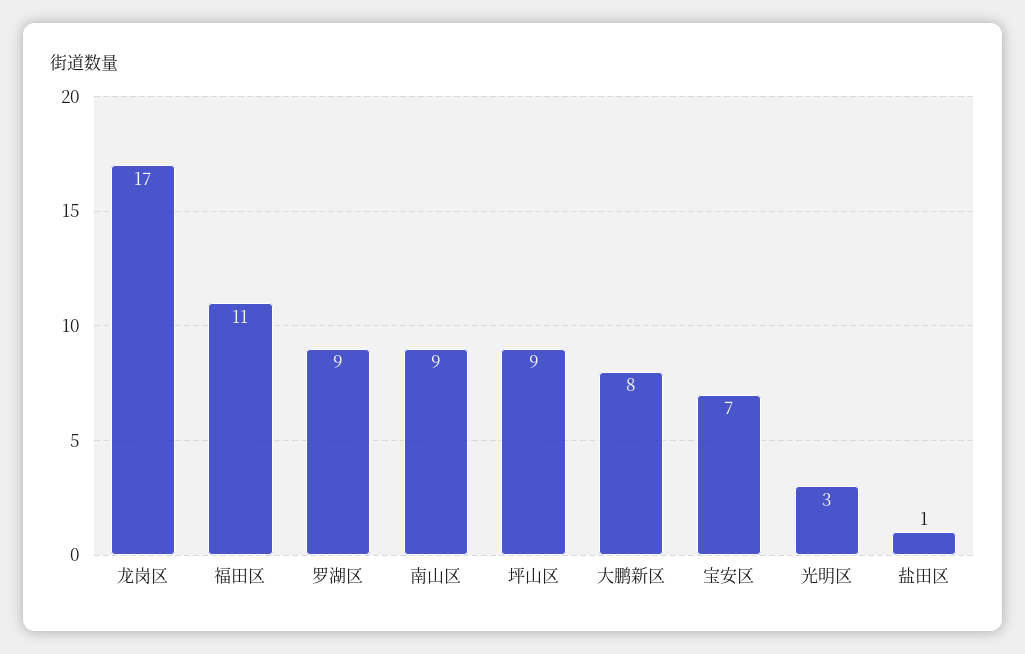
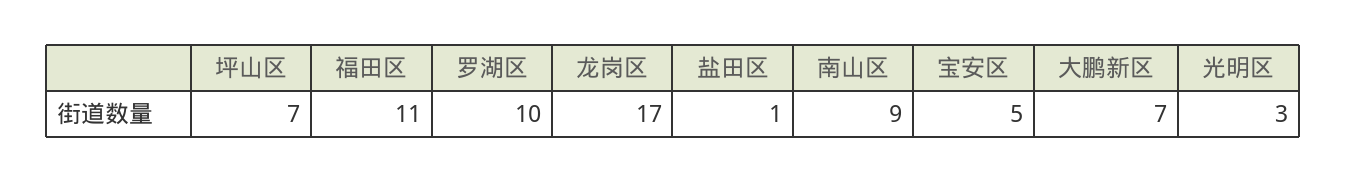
罗湖区: 9 -> 10
坪山区: 9 -> 7
大鹏新区: 8 -> 7
宝安区: 7 -> 5

